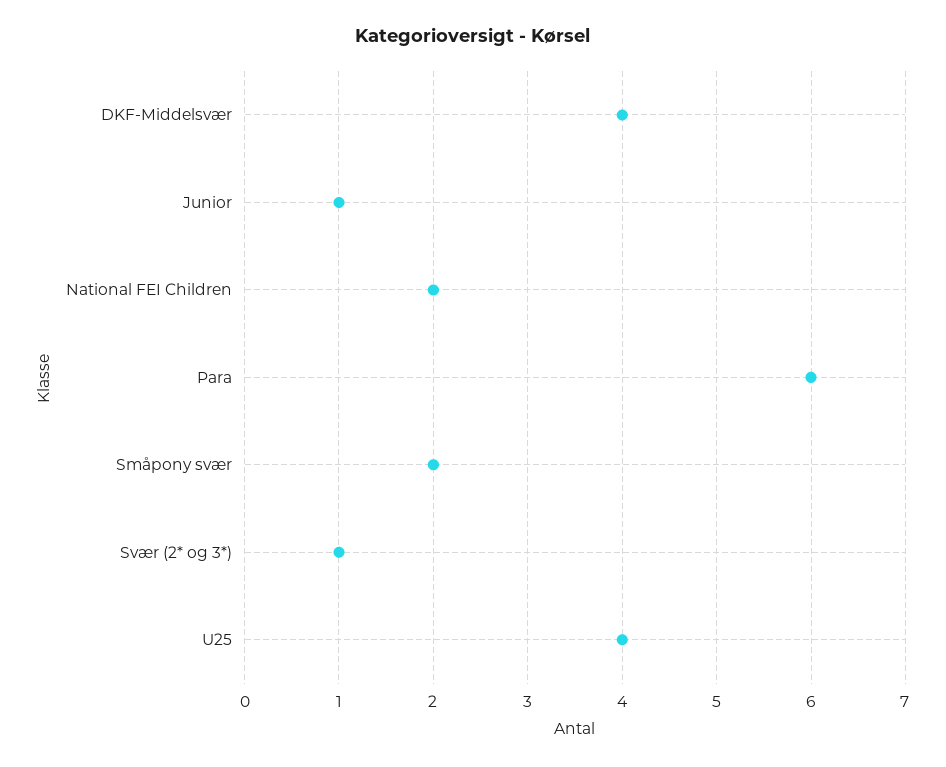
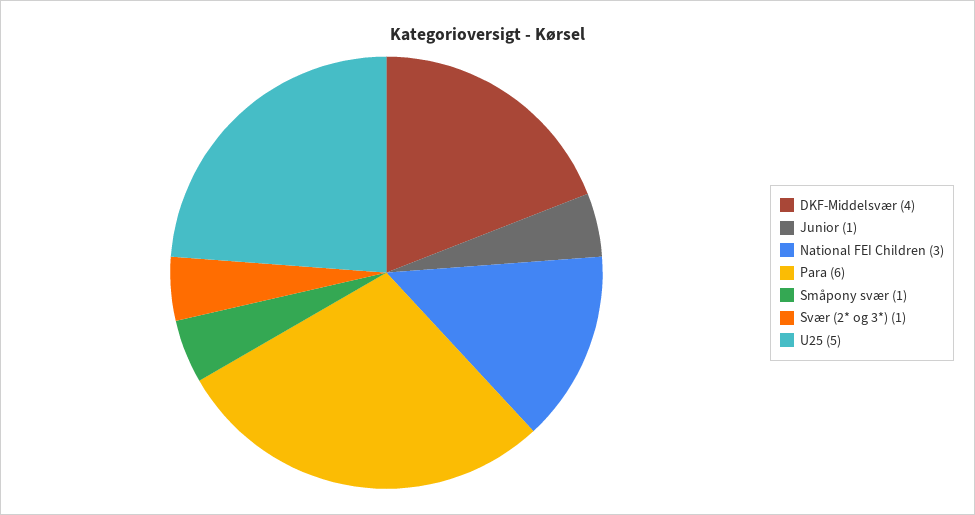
National FEI Children: 2 -> 3
Småpony svær: 2 -> 1
U25: 4 -> 5

